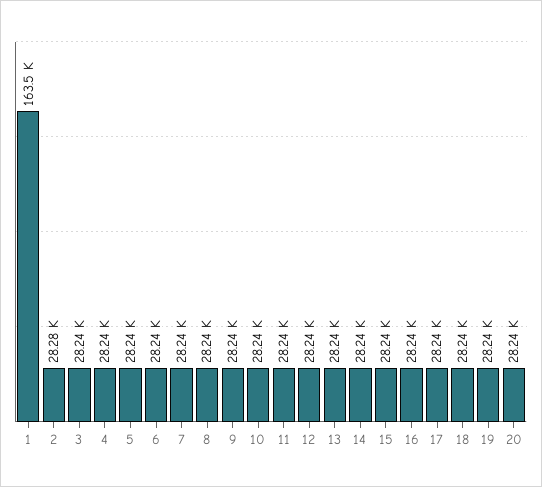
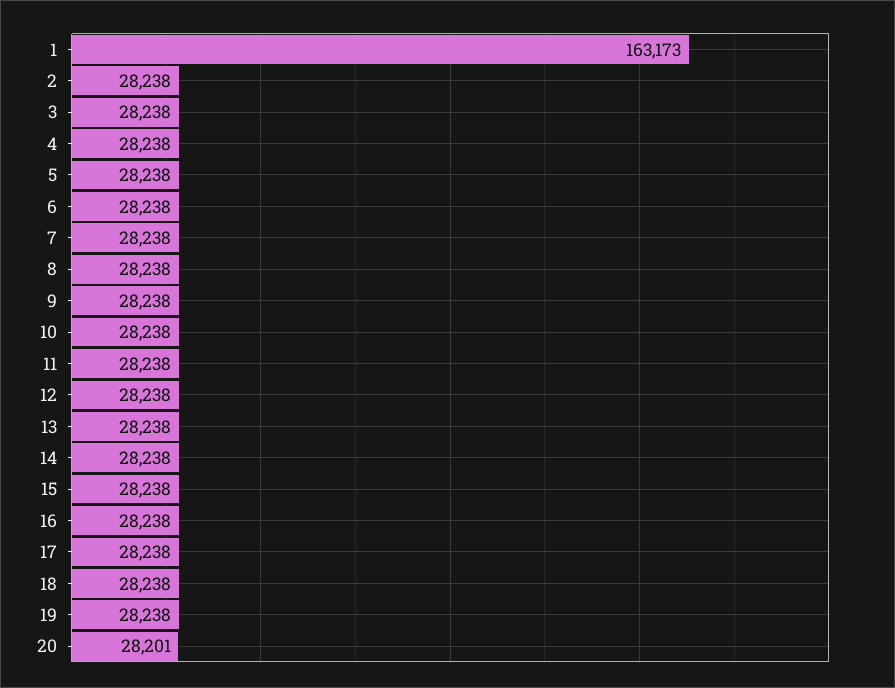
1: 163500 -> 163173
2: 28280 -> 28238
20: 28240 -> 28201

